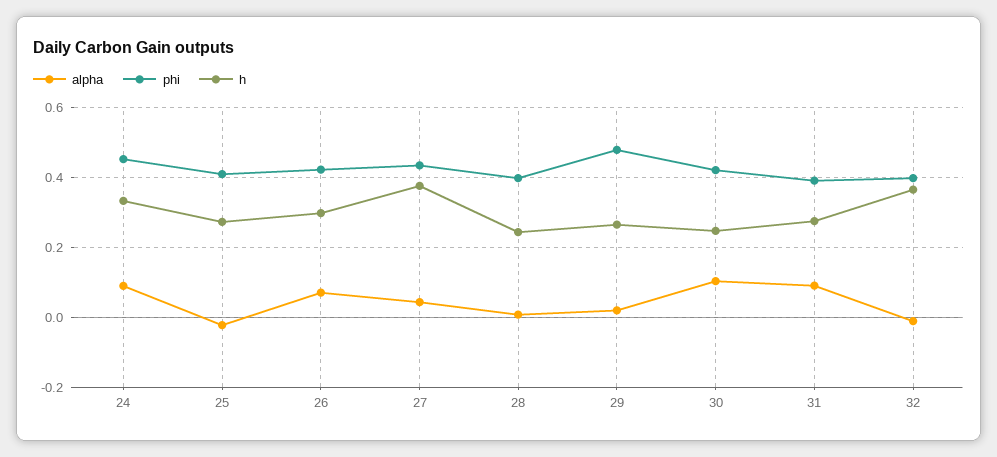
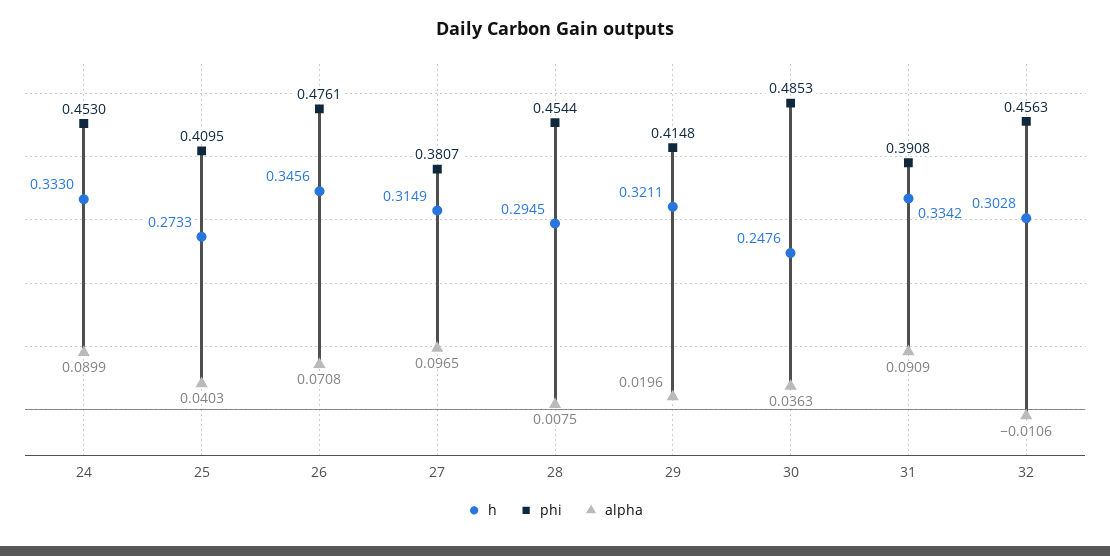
alpha, 25: -0.02 -> 0.0403
phi, 26: 0.42 -> 0.4761
h, 26: 0.3 -> 0.3456
alpha, 27: 0.04 -> 0.0965
phi, 27: 0.44 -> 0.3807
h, 27: 0.38 -> 0.3149
phi, 28: 0.4 -> 0.4544
h, 28: 0.24 -> 0.2945
phi, 29: 0.48 -> 0.4148
h, 29: 0.26 -> 0.3211
alpha, 30: 0.1 -> 0.0363
phi, 30: 0.42 -> 0.4853
h, 31: 0.28 -> 0.3342
phi, 32: 0.4 -> 0.4563
h, 32: 0.36 -> 0.3028

